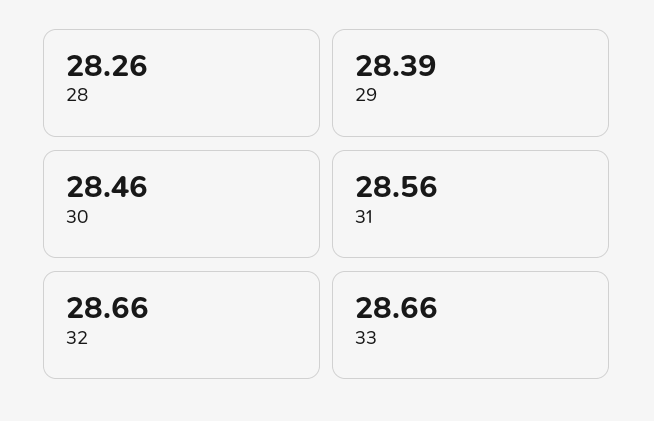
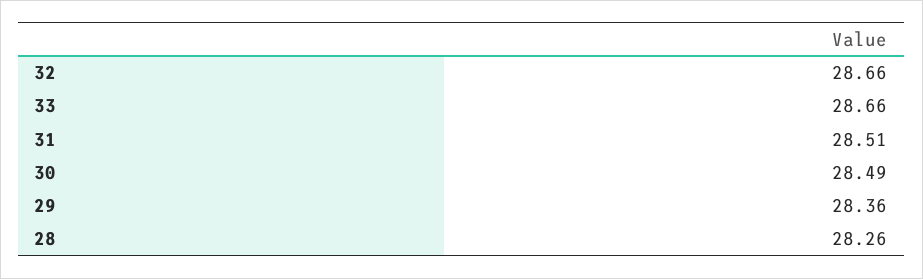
29: 28.39 -> 28.36
30: 28.46 -> 28.49
31: 28.56 -> 28.51

